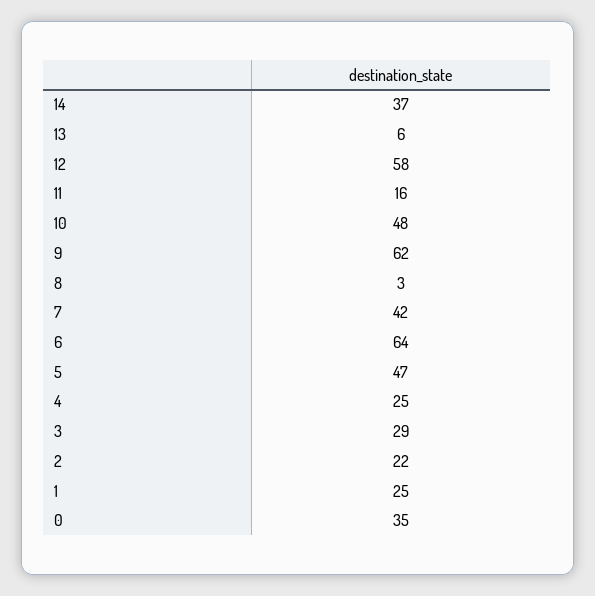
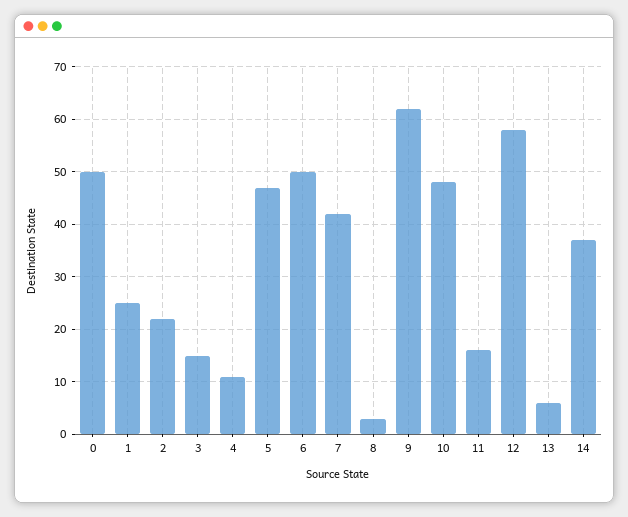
6: 64 -> 50
4: 25 -> 10
3: 29 -> 15
0: 35 -> 50

